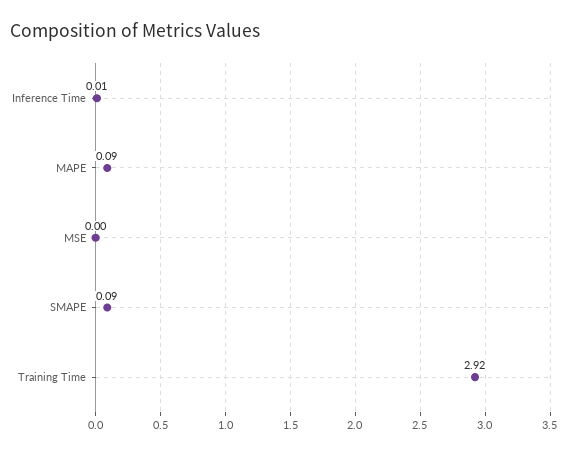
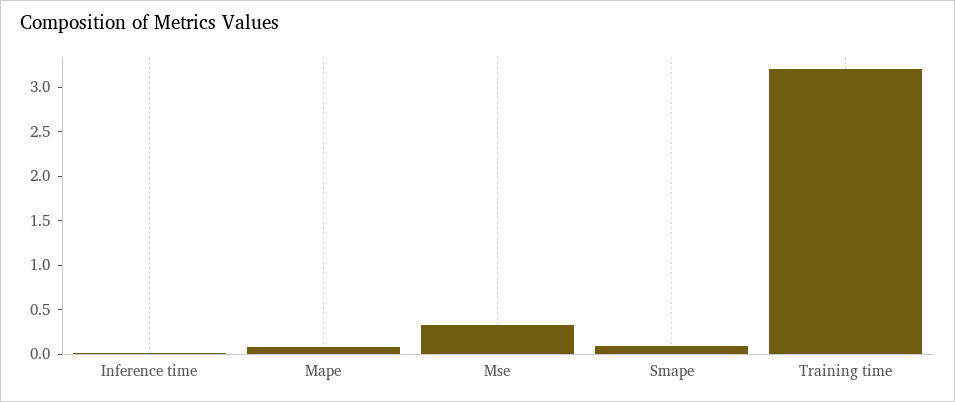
MSE: 0 -> 0.3
Training Time: 2.92 -> 3.2

